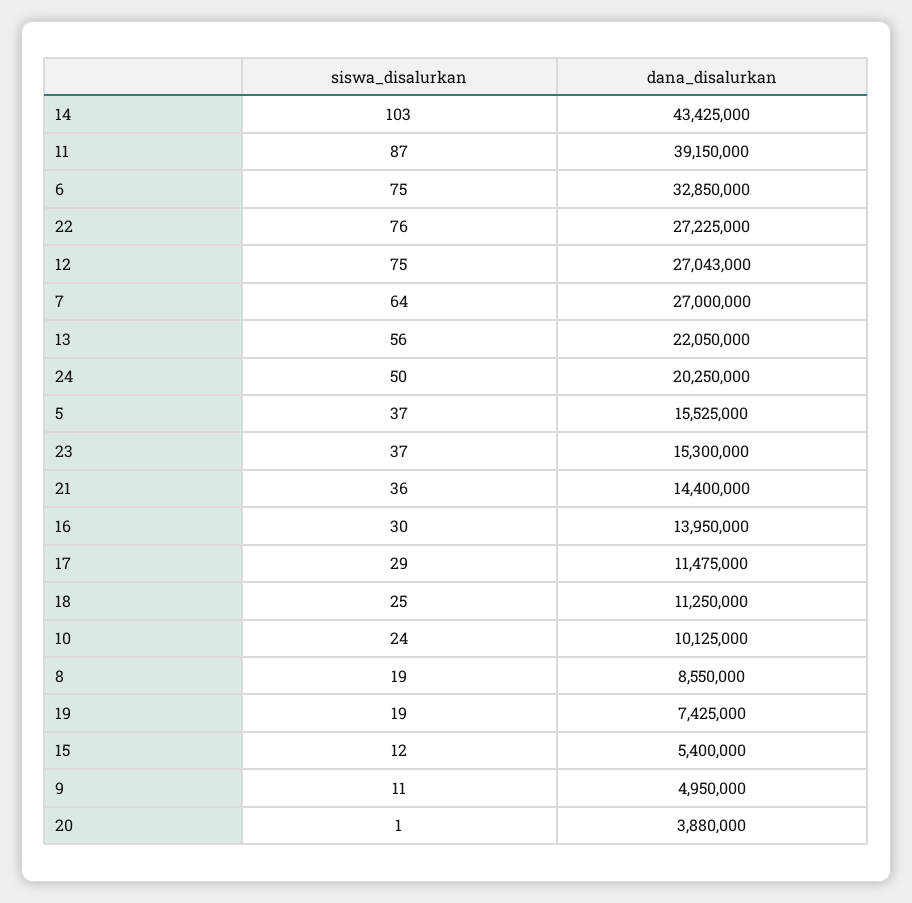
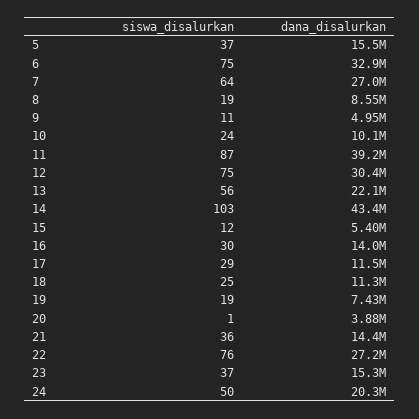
dana_disalurkan, 12: 27043000 -> 30400000

